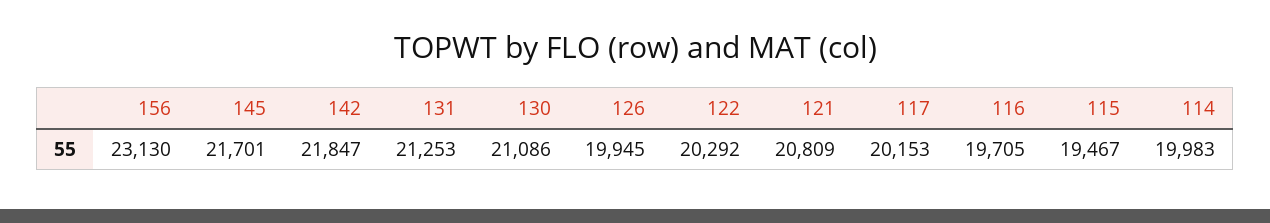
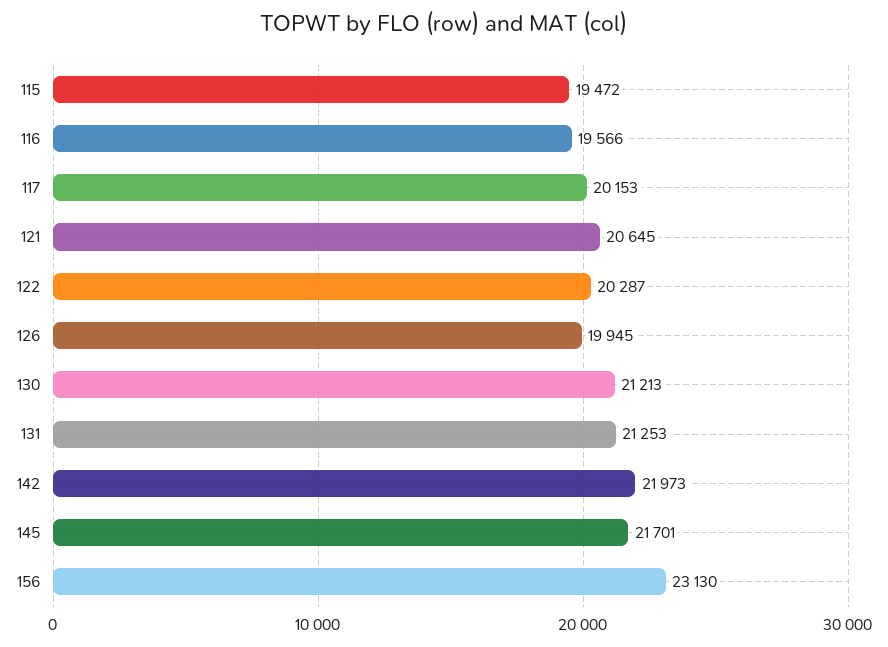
142: 21847 -> 21973
130: 21086 -> 21213
122: 20292 -> 20287
121: 20809 -> 20645
116: 19705 -> 19566
115: 19467 -> 19472
114: 19983 -> none

